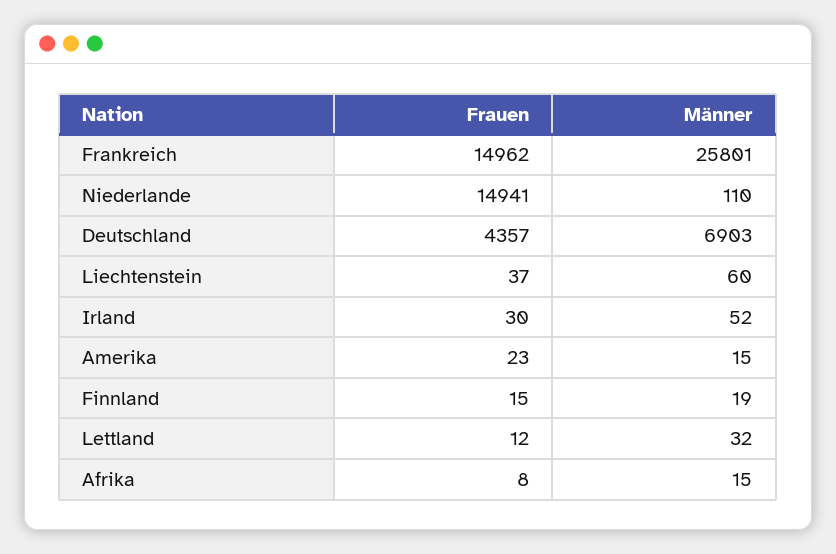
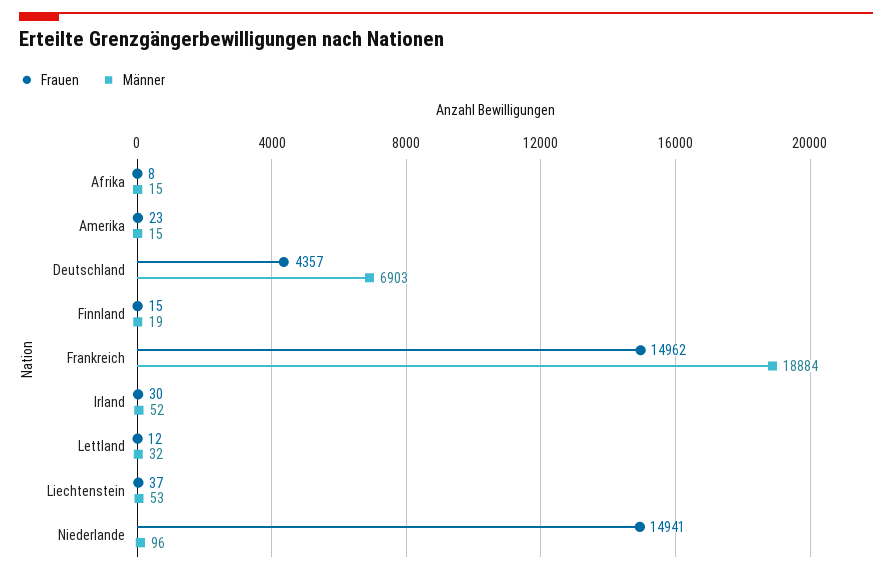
Männer, Frankreich: 25801 -> 18884
Männer, Niederlande: 110 -> 96
Männer, Liechtenstein: 60 -> 53

